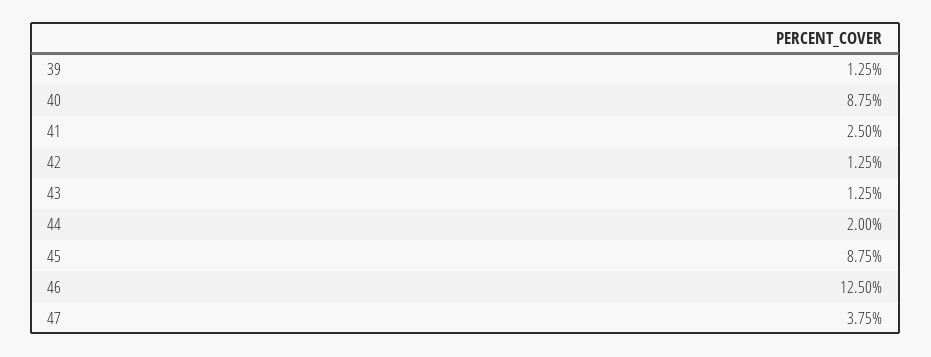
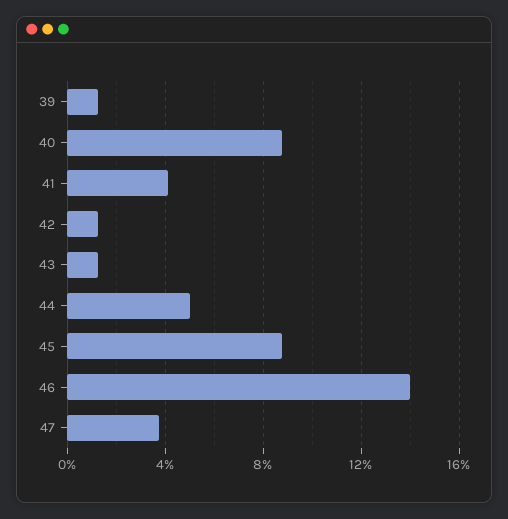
41: 2.5 -> 4
44: 2 -> 5
46: 12.5 -> 14

